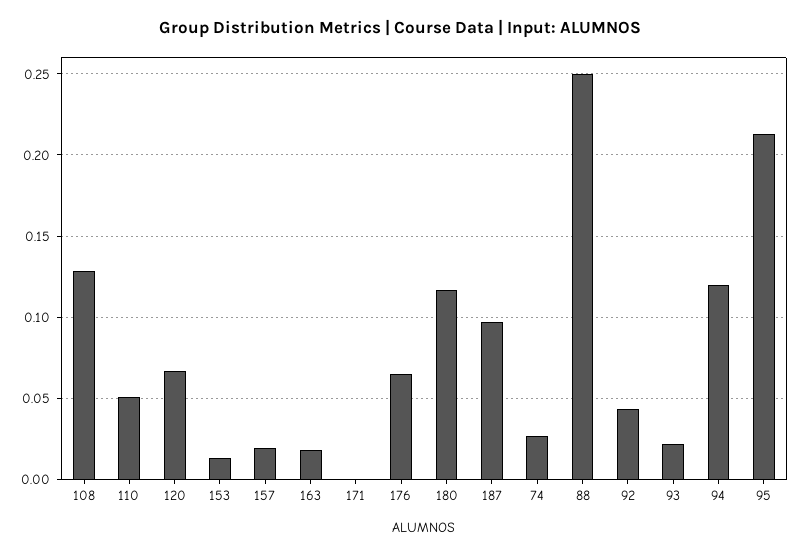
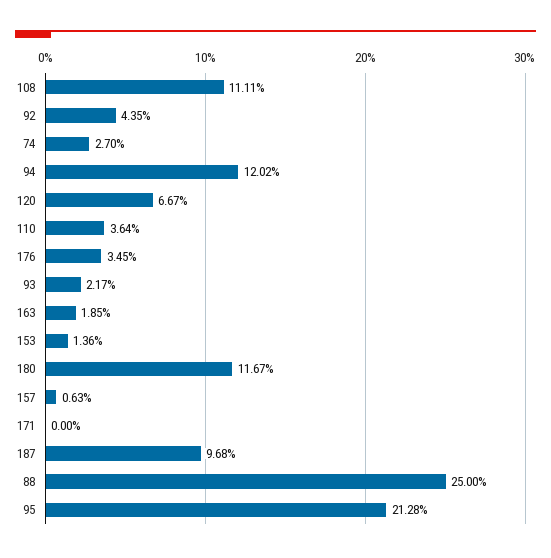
108: 0.13 -> 0.1111
110: 0.05 -> 0.0364
157: 0.02 -> 0.0063
176: 0.065 -> 0.0345

